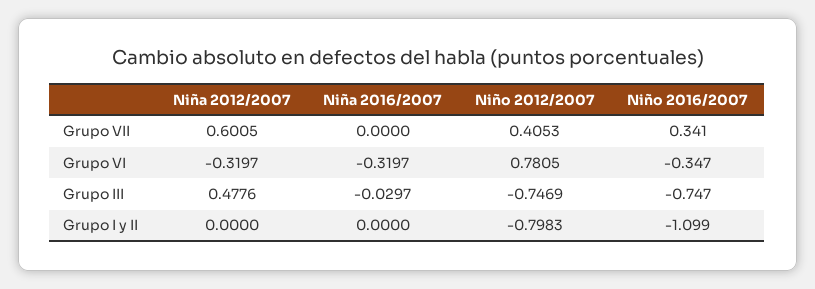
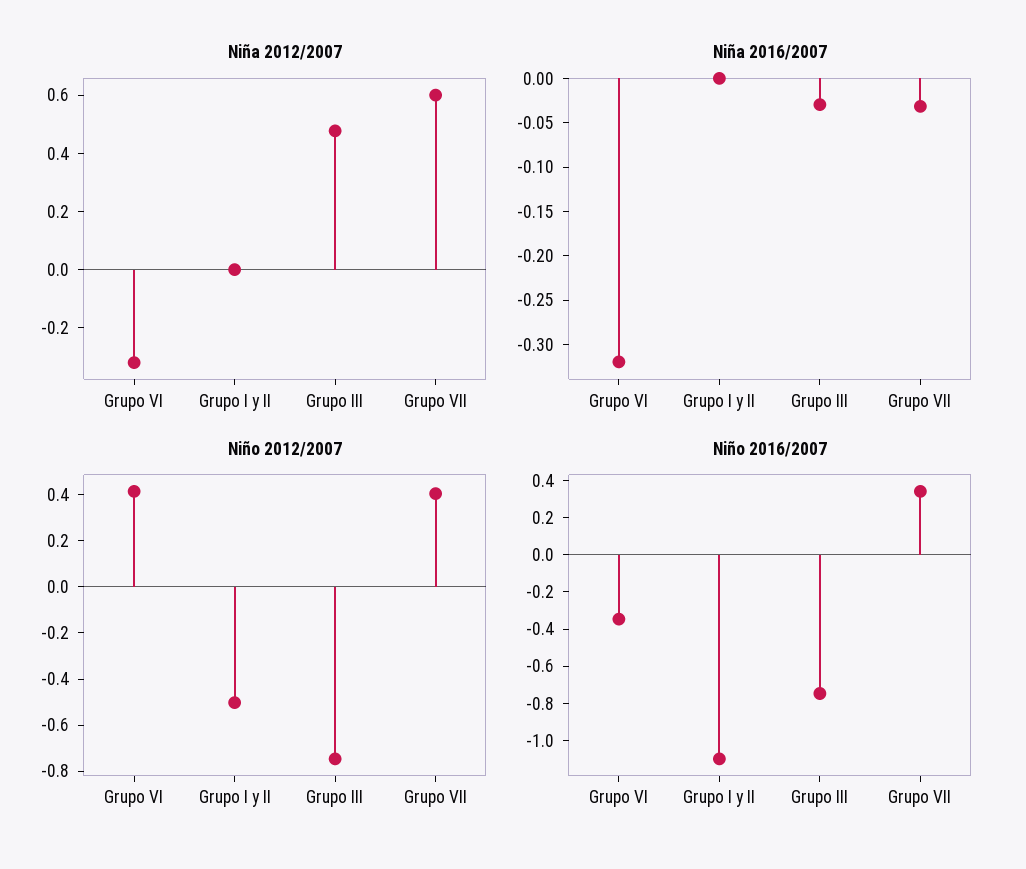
Niña 2016/2007, Grupo VII: 0 -> -0.03
Niño 2012/2007, Grupo VI: 0.7805 -> 0.4
Niño 2012/2007, Grupo I y II: -0.7983 -> -0.5

